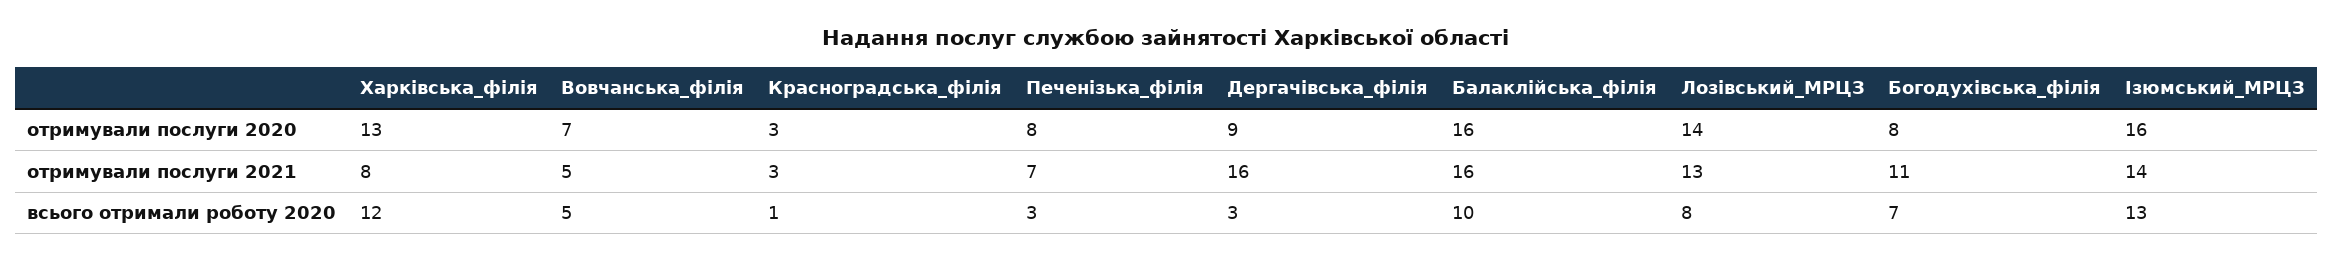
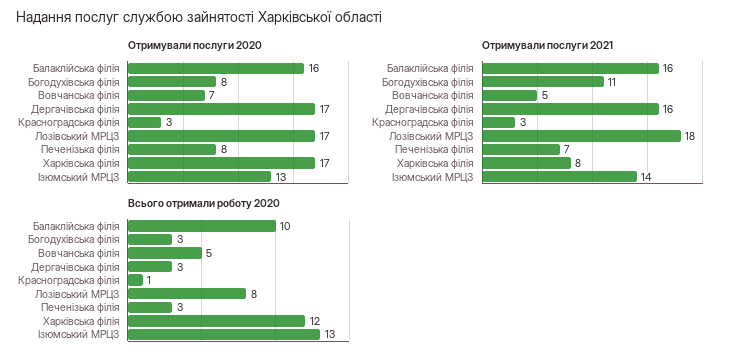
отримували послуги 2020, Харківська_філія: 13 -> 17
отримували послуги 2020, Дергачівська_філія: 9 -> 17
отримували послуги 2020, Лозівський_МРЦЗ: 14 -> 17
отримували послуги 2020, Ізюмський_МРЦЗ: 16 -> 13
отримували послуги 2021, Лозівський_МРЦЗ: 13 -> 18
всього отримали роботу 2020, Богодухівська_філія: 7 -> 3

